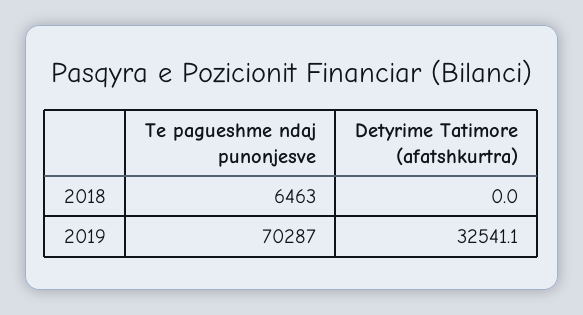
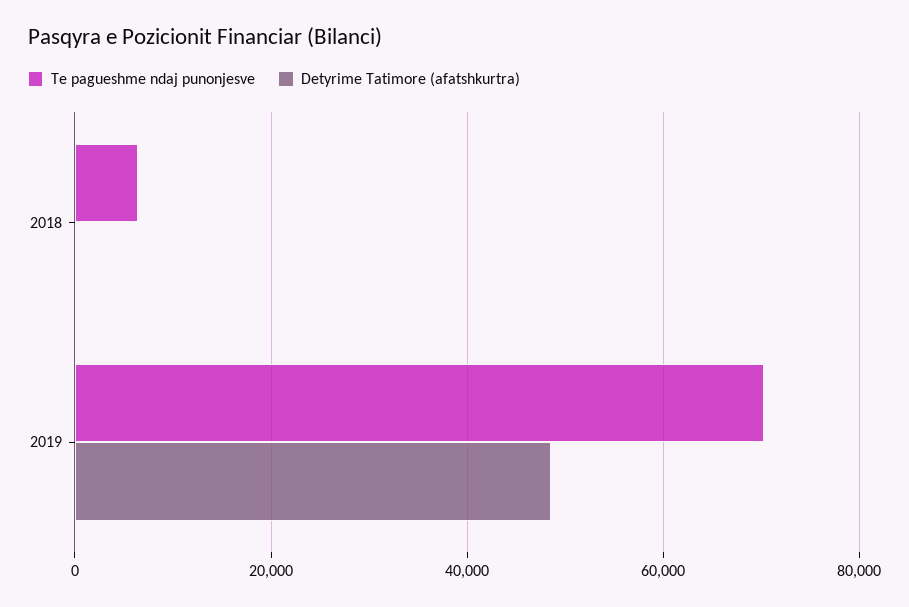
Detyrime Tatimore (afatshkurtra), 2019: 32541.1 -> 48000

